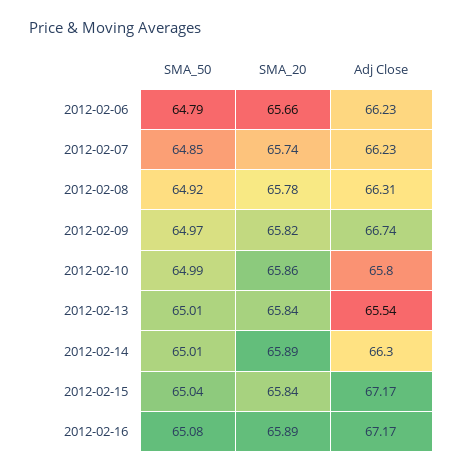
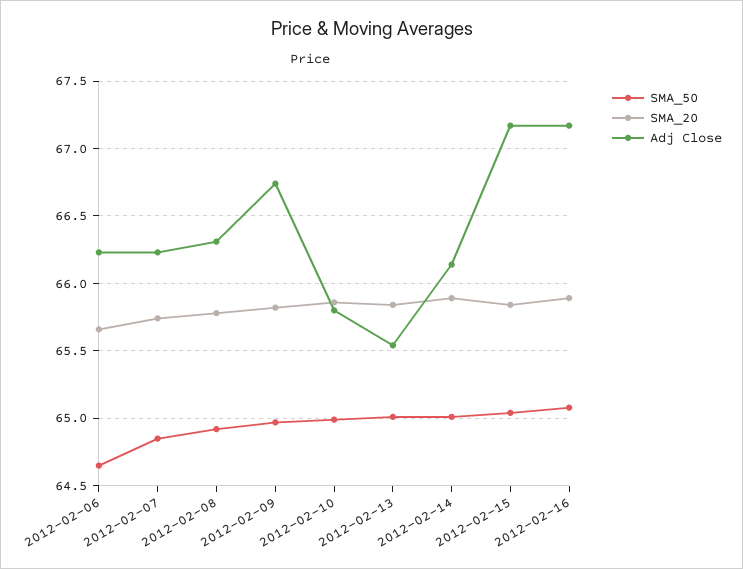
SMA_50, 2012-02-06: 64.79 -> 64.65
Adj Close, 2012-02-14: 66.3 -> 66.15

